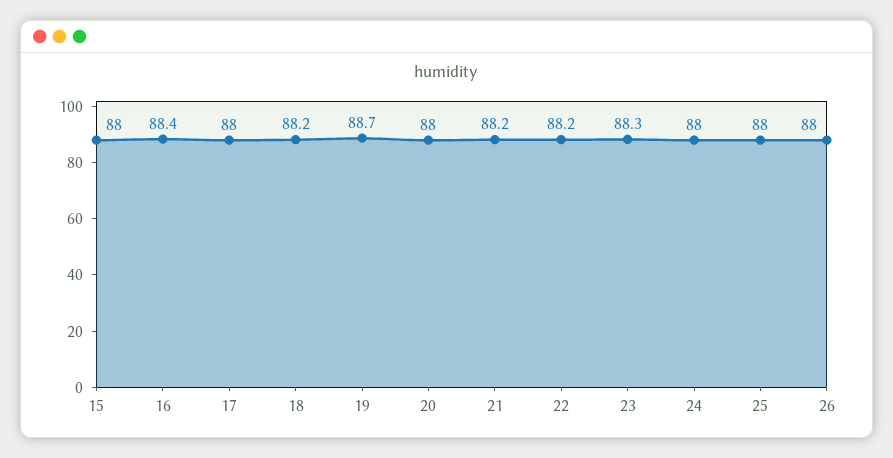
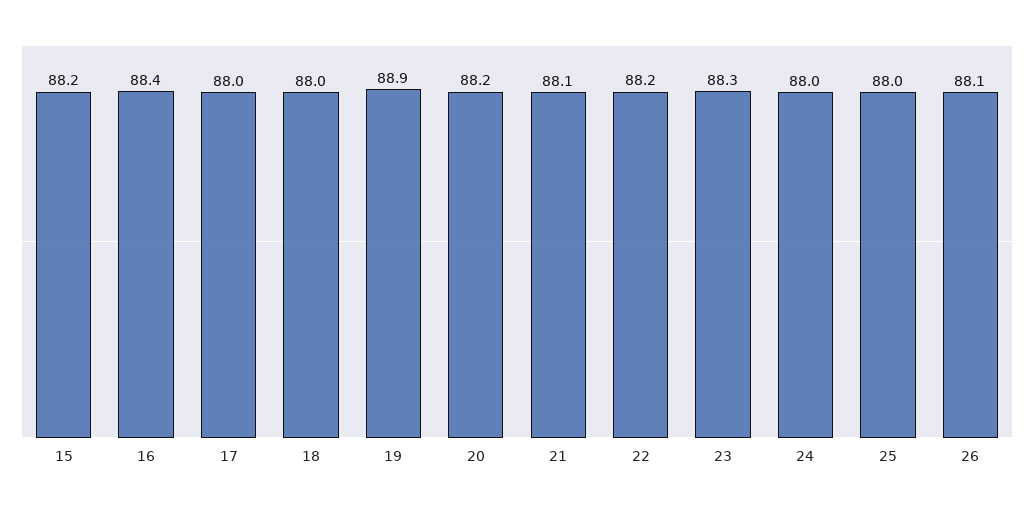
15: 88 -> 88.2
18: 88.2 -> 88
19: 88.7 -> 88.9
20: 88 -> 88.2
21: 88.2 -> 88.1
26: 88 -> 88.1

